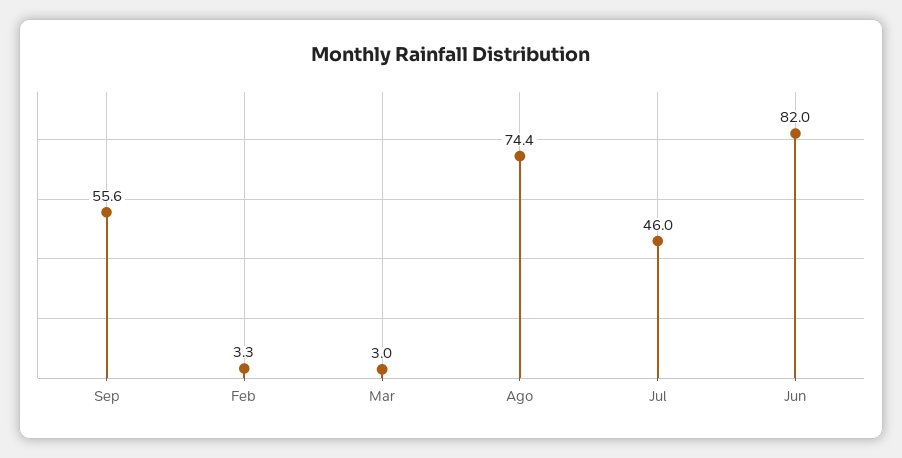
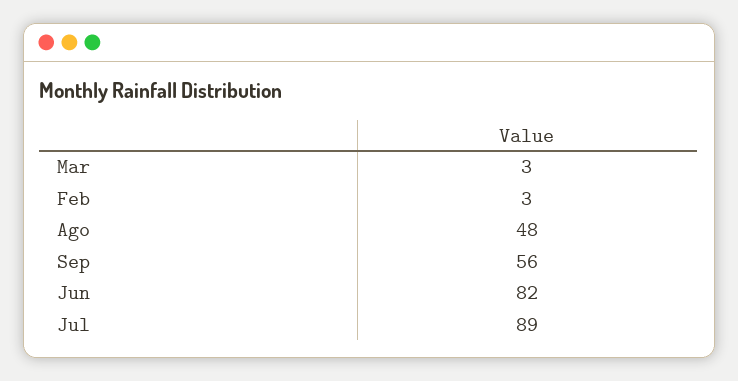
Ago: 74.4 -> 48
Jul: 46 -> 89

